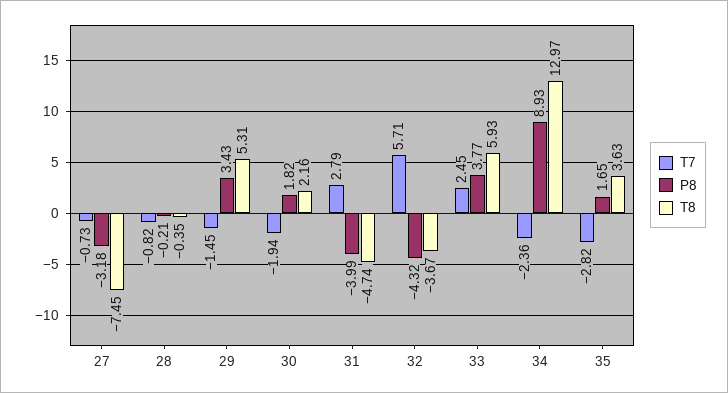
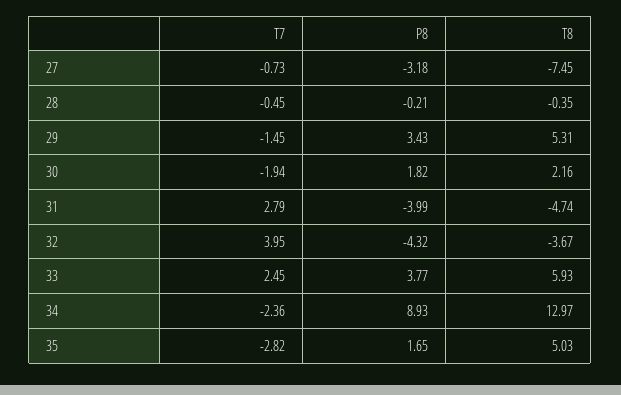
T7, 28: -0.82 -> -0.45
T7, 32: 5.71 -> 3.95
T8, 35: 3.63 -> 5.03

